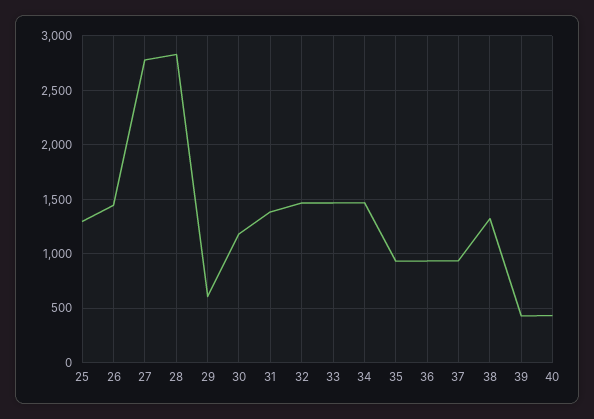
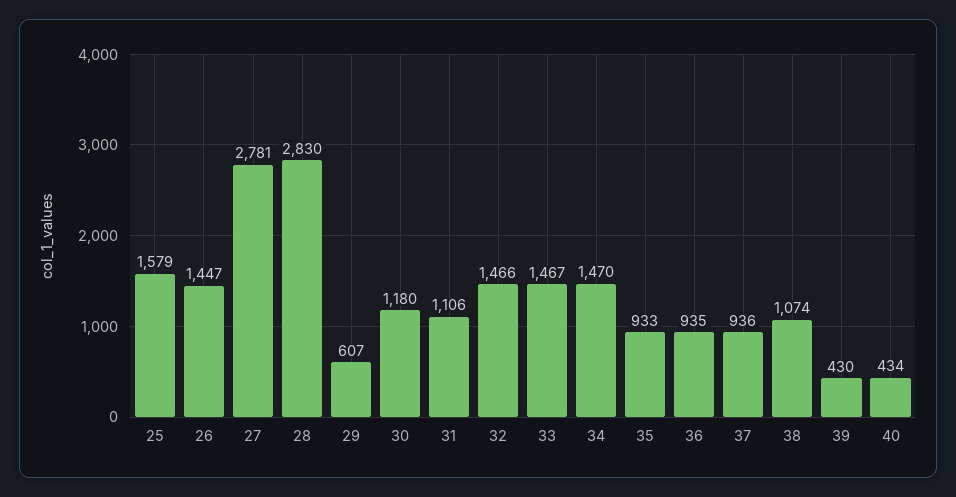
25: 1300 -> 1579
31: 1400 -> 1106
38: 1300 -> 1074

